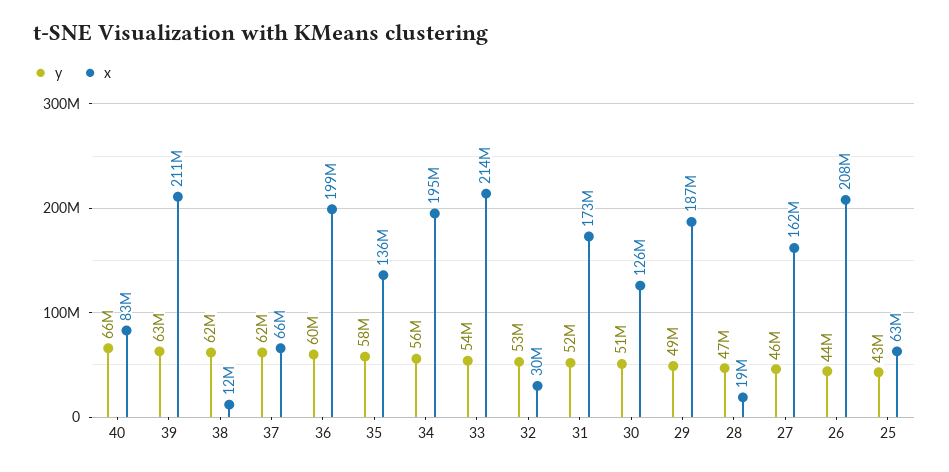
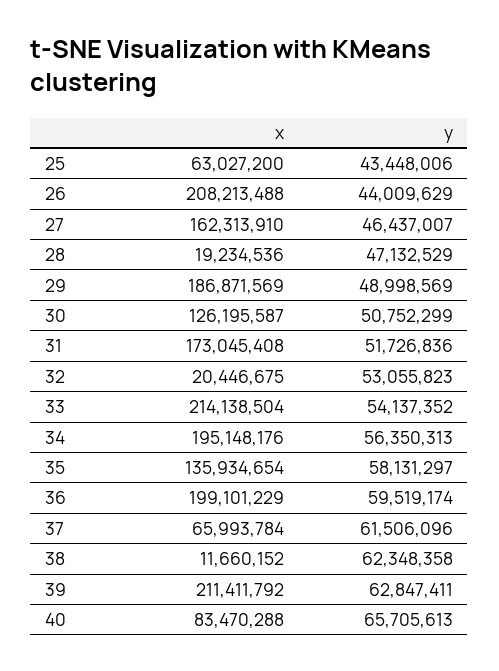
x, 32: 30000000 -> 20446675

